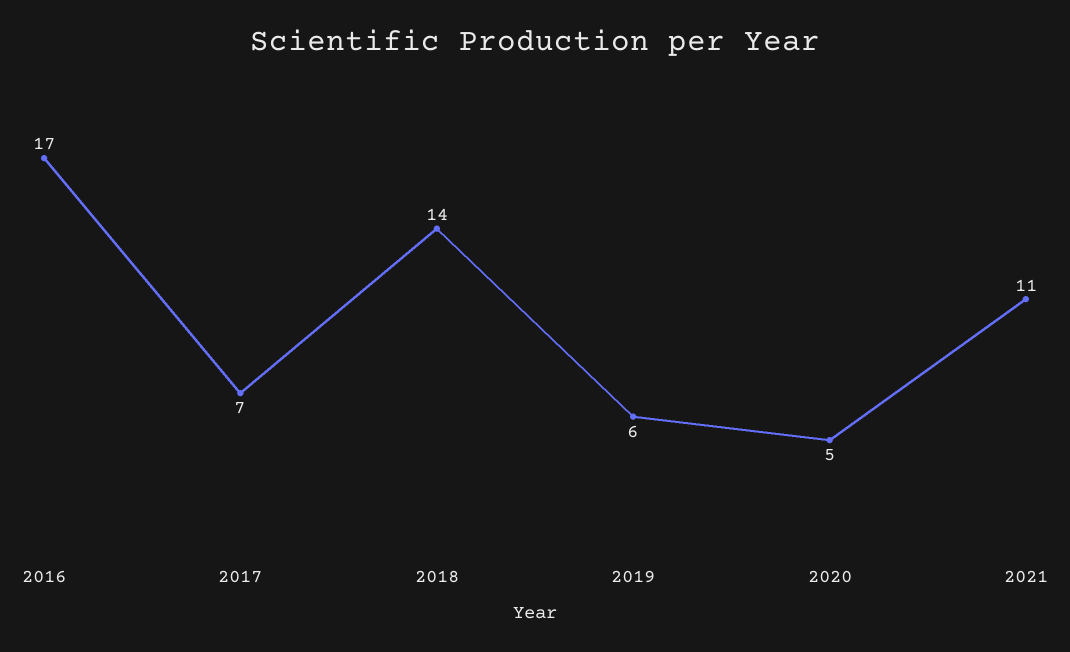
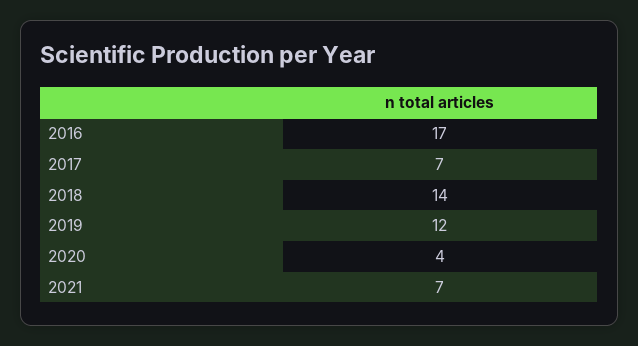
2019: 6 -> 12
2020: 5 -> 4
2021: 11 -> 7

